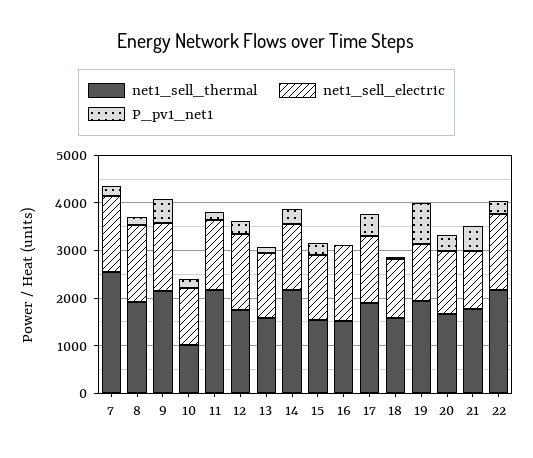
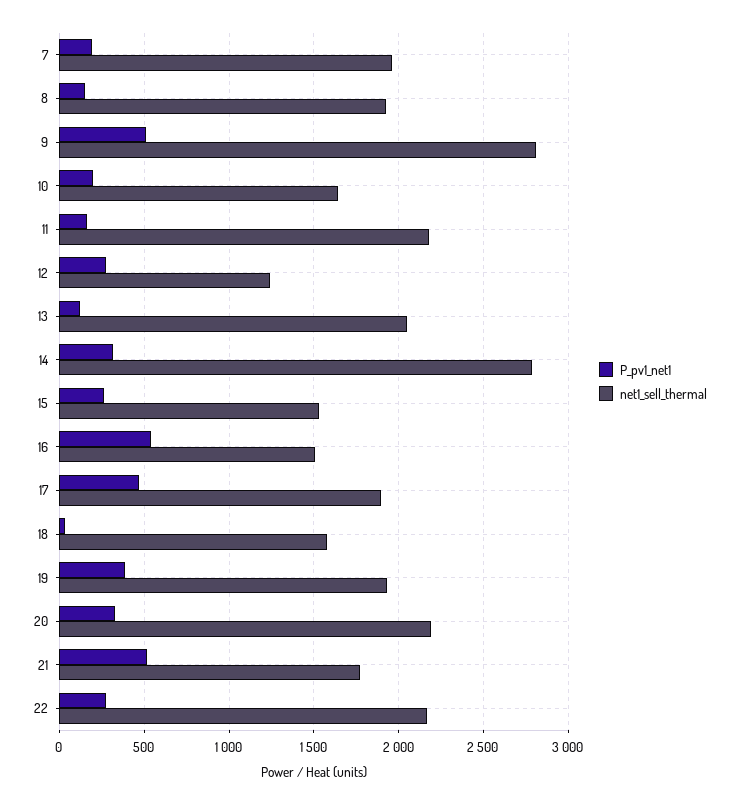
net1_sell_thermal, 7: 2600 -> 1950
net1_sell_electric, 7: 1600 -> none
net1_sell_electric, 8: 1600 -> none
net1_sell_thermal, 9: 2200 -> 2800
net1_sell_electric, 9: 1400 -> none
net1_sell_thermal, 10: 1000 -> 1650
net1_sell_electric, 10: 1200 -> none
net1_sell_electric, 11: 1400 -> none
net1_sell_thermal, 12: 1800 -> 1250
net1_sell_electric, 12: 1600 -> none
net1_sell_thermal, 13: 1600 -> 2050
net1_sell_electric, 13: 1400 -> none
net1_sell_thermal, 14: 2200 -> 2800
net1_sell_electric, 14: 1400 -> none
net1_sell_electric, 15: 1400 -> none
net1_sell_electric, 16: 1600 -> none
P_pv1_net1, 16: 0 -> 550
net1_sell_electric, 17: 1400 -> none
net1_sell_electric, 18: 1200 -> none
net1_sell_electric, 19: 1200 -> none
P_pv1_net1, 19: 800 -> 400
net1_sell_thermal, 20: 1600 -> 2200
net1_sell_electric, 20: 1400 -> none
net1_sell_electric, 21: 1200 -> none
net1_sell_electric, 22: 1600 -> none

